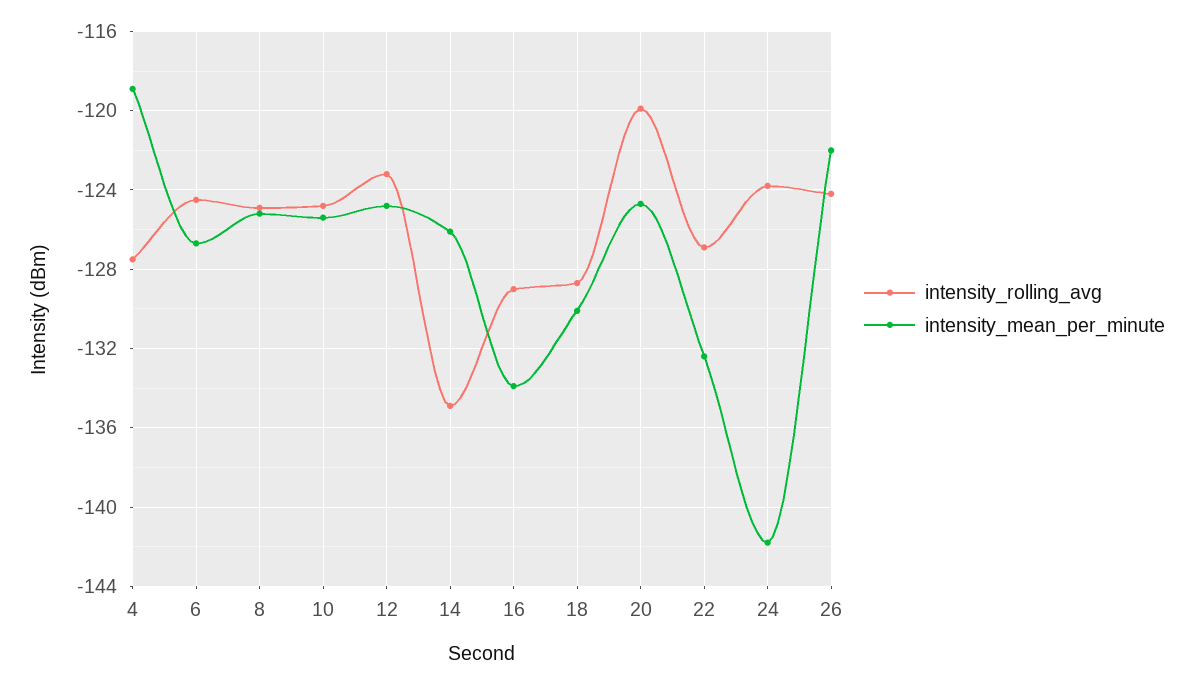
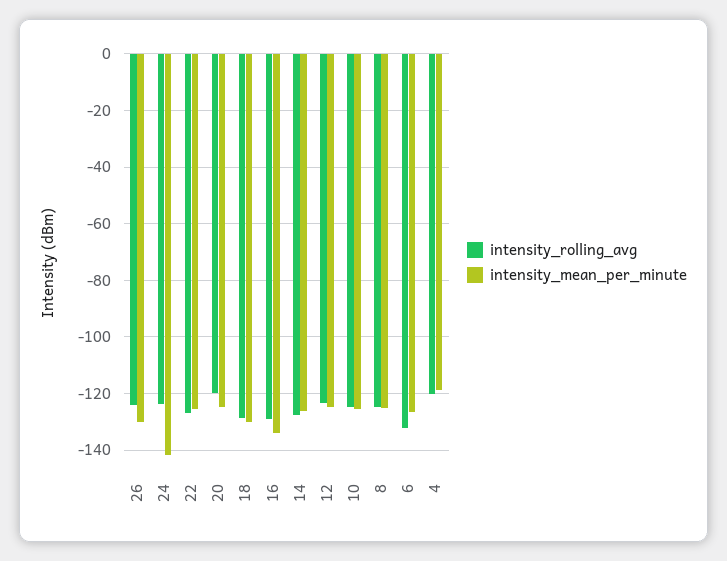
intensity_rolling_avg, 4: -127.5 -> -120
intensity_rolling_avg, 6: -124.5 -> -132.5
intensity_rolling_avg, 14: -135 -> -127.5
intensity_mean_per_minute, 22: -132.5 -> -125
intensity_mean_per_minute, 26: -122 -> -130

